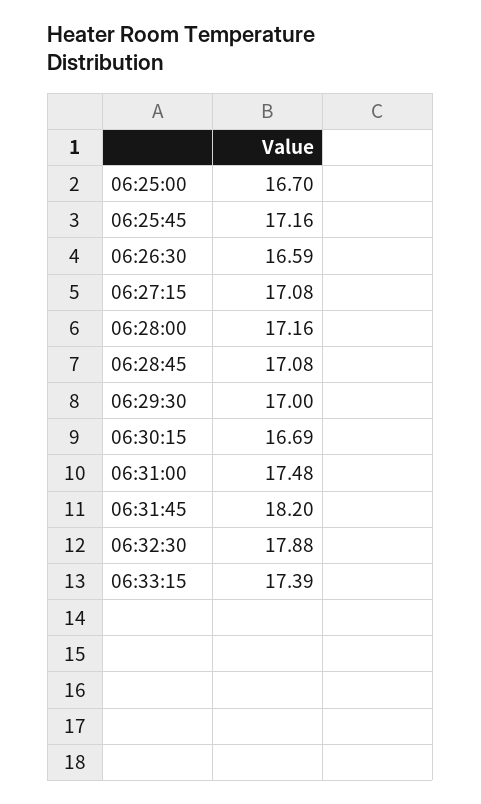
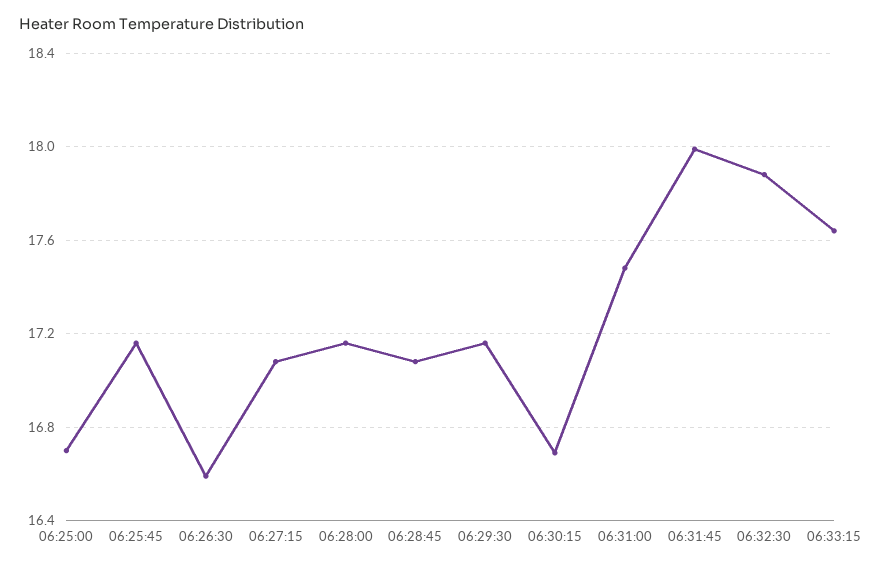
06:29:30: 17 -> 17.15
06:31:45: 18.2 -> 18
06:33:15: 17.39 -> 17.65

